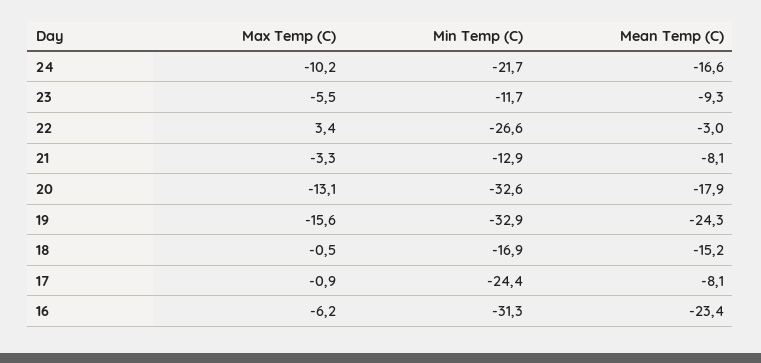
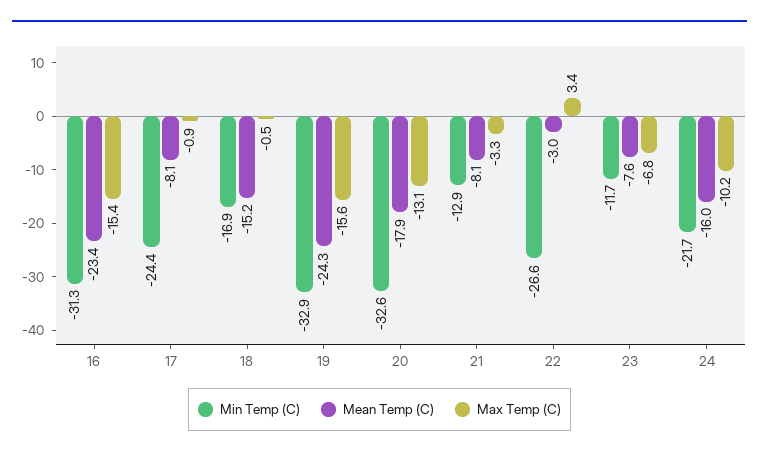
Mean Temp (C), 24: -16.6 -> -16
Max Temp (C), 23: -5.5 -> -6.8
Mean Temp (C), 23: -9.3 -> -7.6
Max Temp (C), 16: -6.2 -> -15.4

